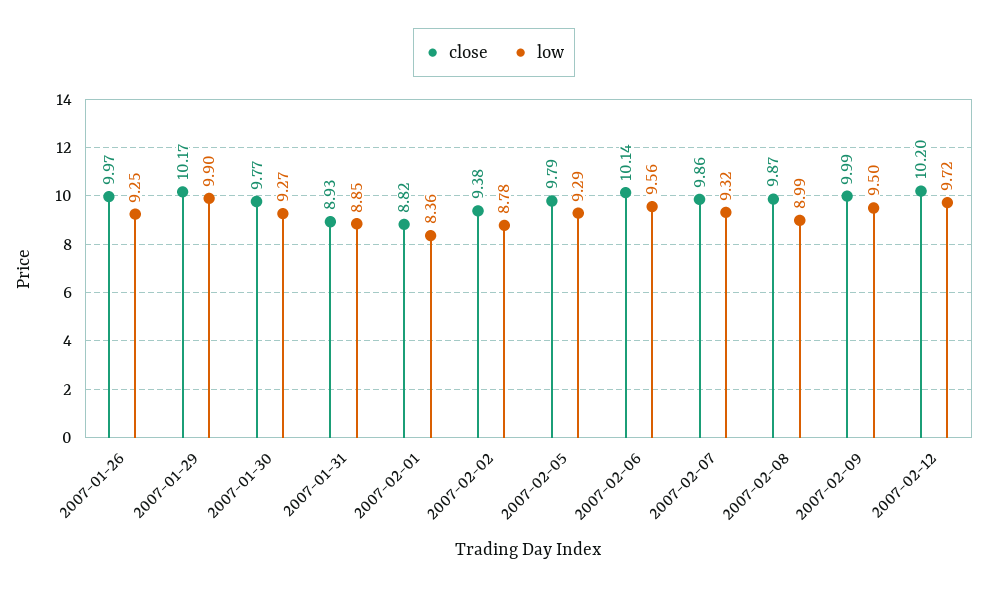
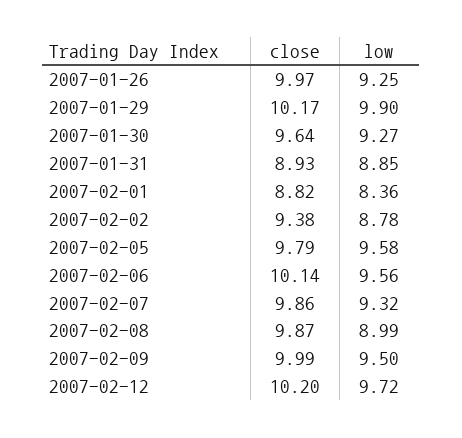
close, 2007-01-30: 9.77 -> 9.64
low, 2007-02-05: 9.29 -> 9.58

